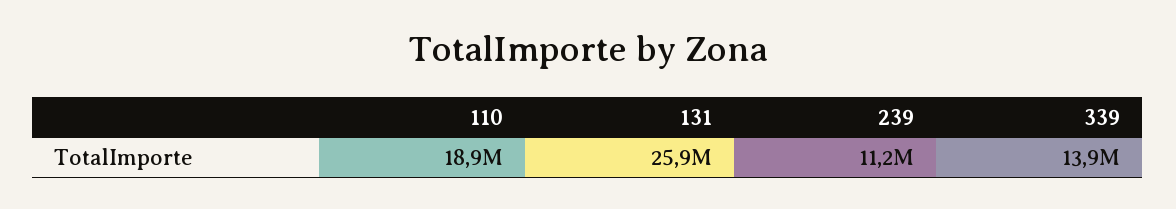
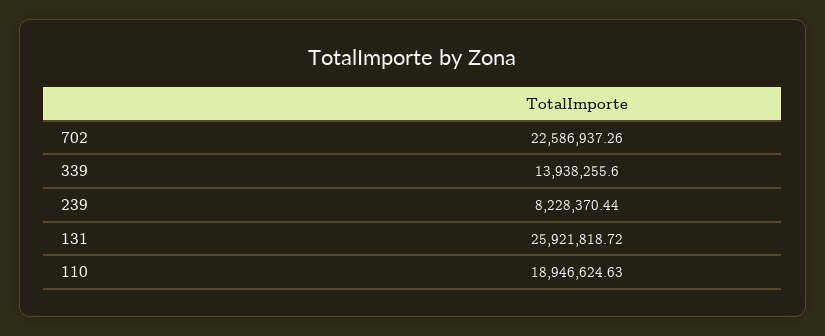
239: 11200000 -> 8228370.44
702: none -> 22586937.26

